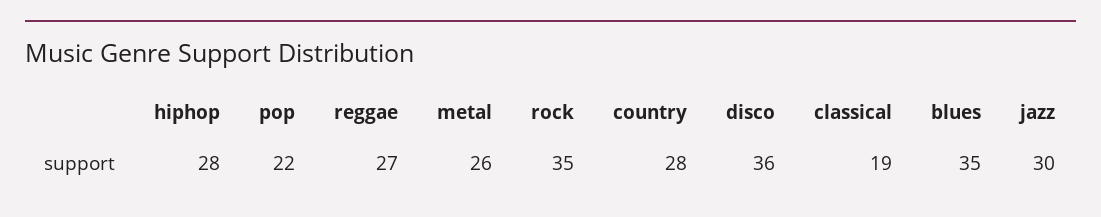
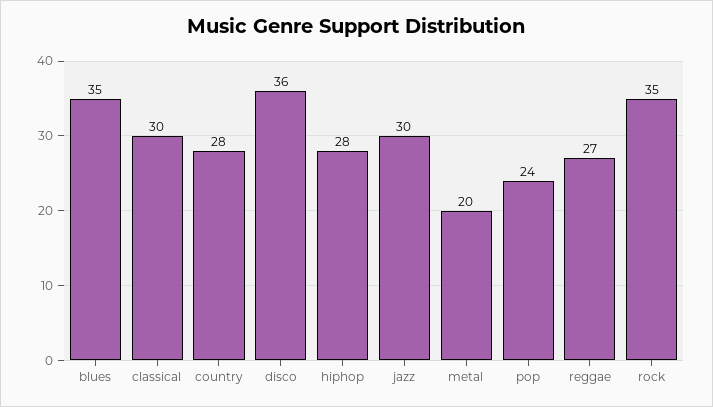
pop: 22 -> 24
metal: 26 -> 20
classical: 19 -> 30

